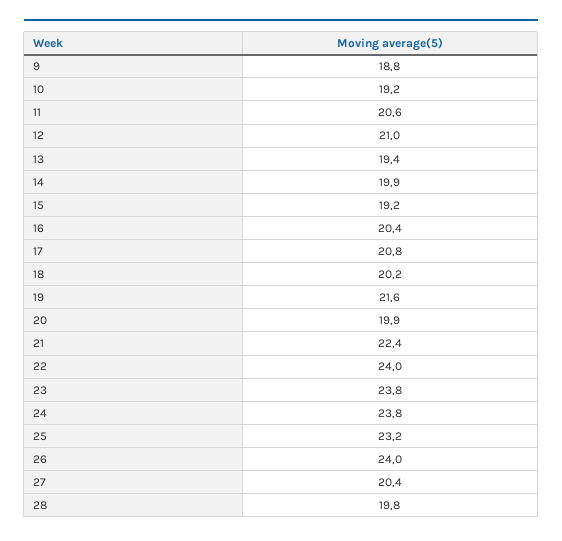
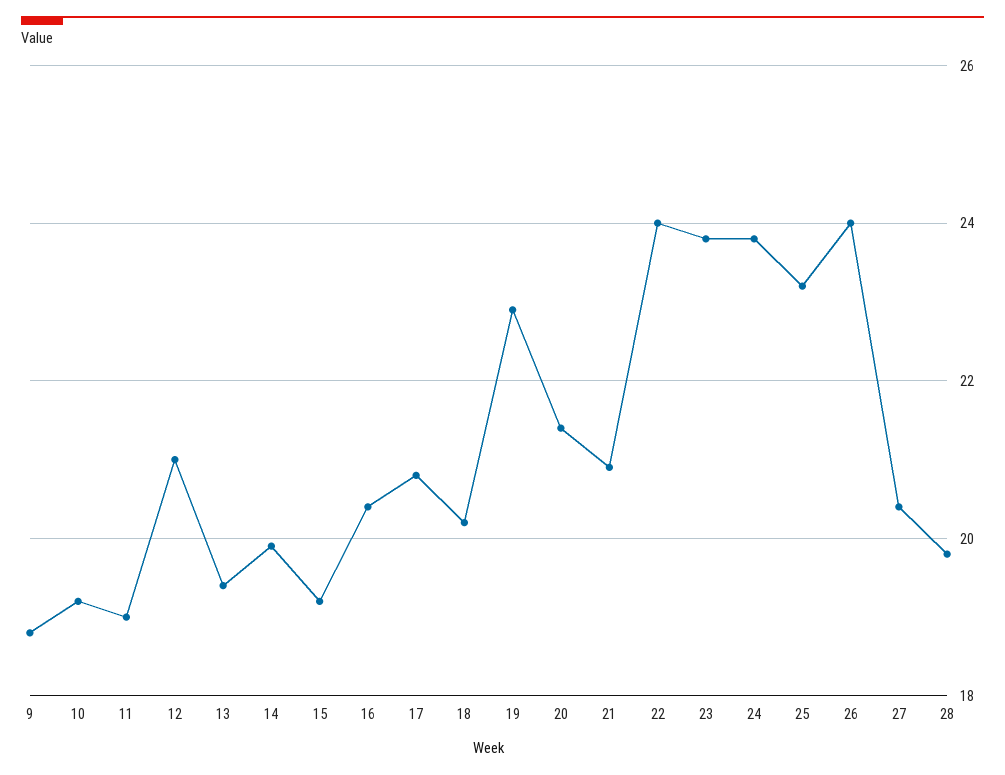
11: 20.6 -> 19
19: 21.6 -> 23
20: 19.9 -> 21.5
21: 22.4 -> 21

